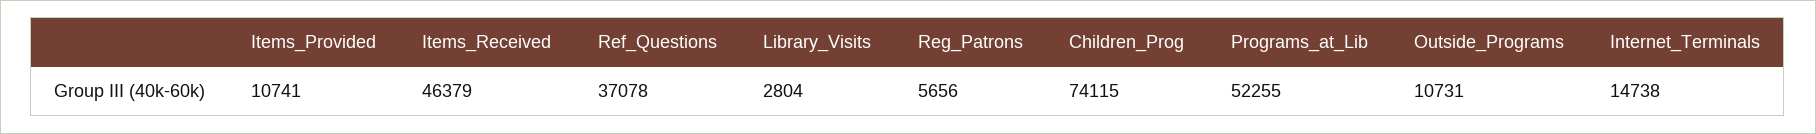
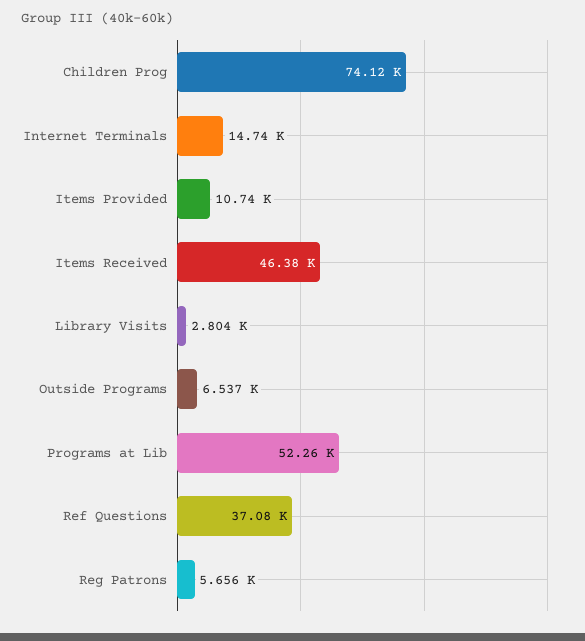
Outside_Programs: 10731 -> 6537

